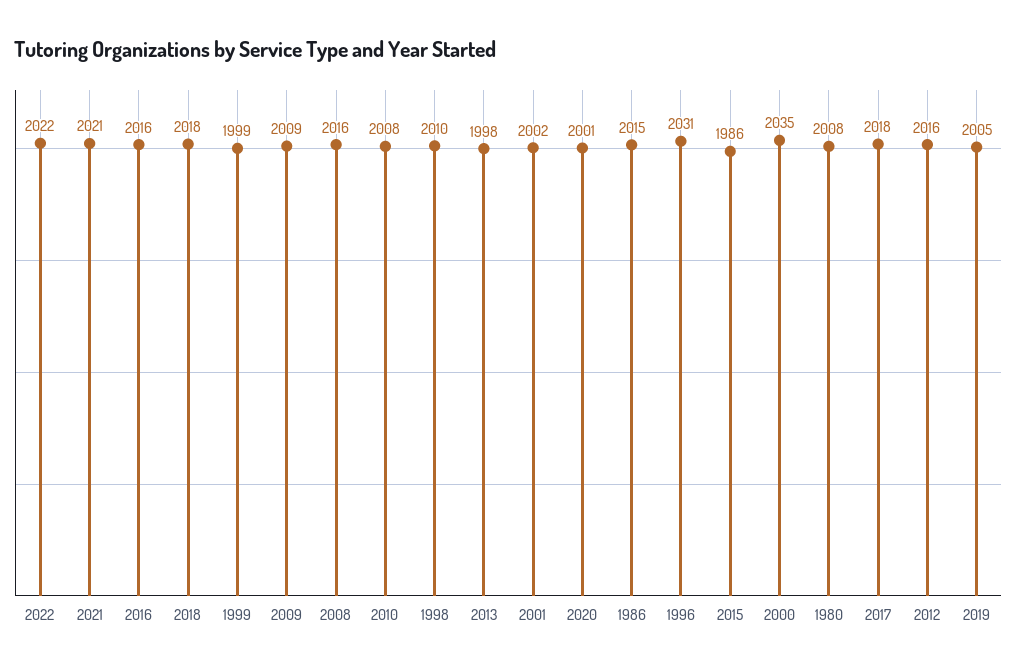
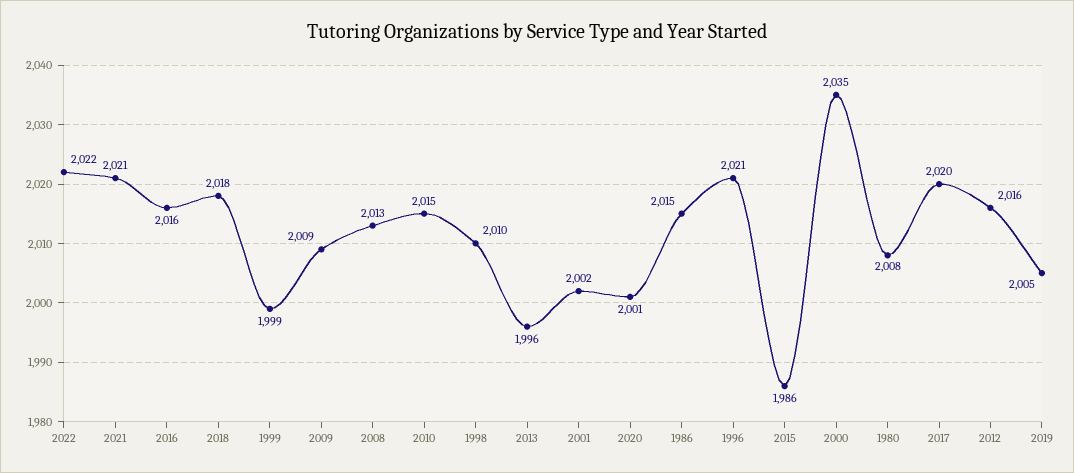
2008: 2016 -> 2013
2010: 2008 -> 2015
2013: 1998 -> 1996
1996: 2031 -> 2021
2017: 2018 -> 2020

